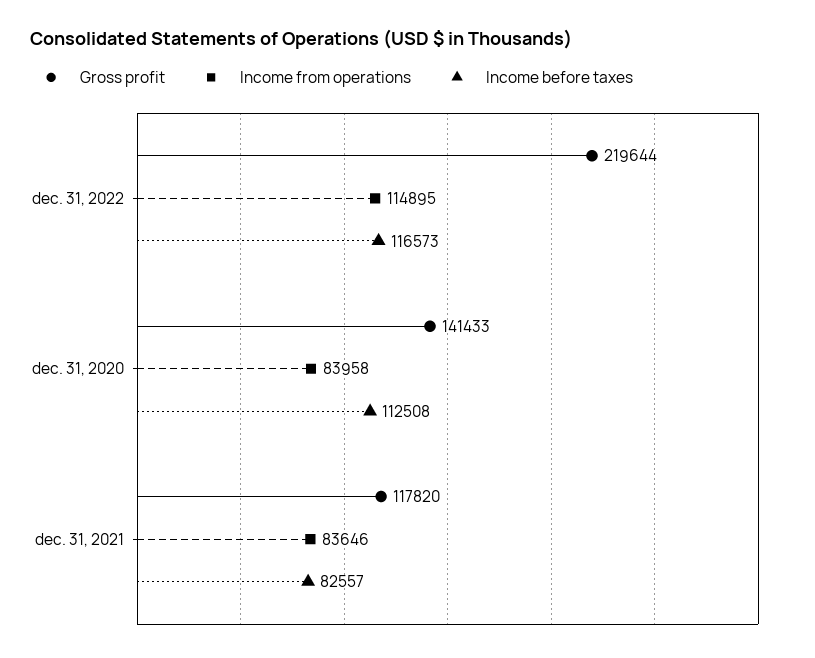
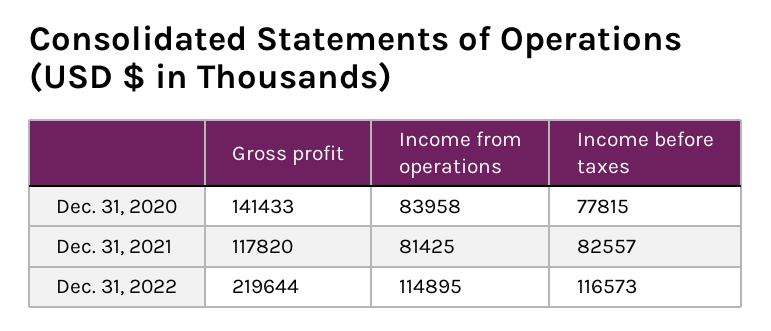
Income before taxes, dec. 31, 2020: 112508 -> 77815
Income from operations, dec. 31, 2021: 83646 -> 81425

